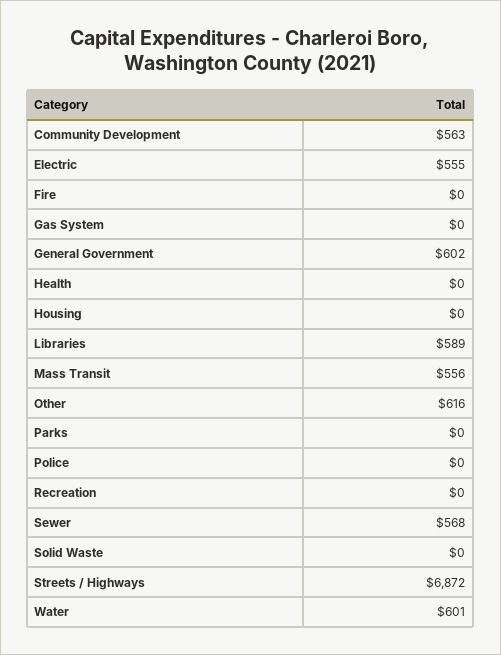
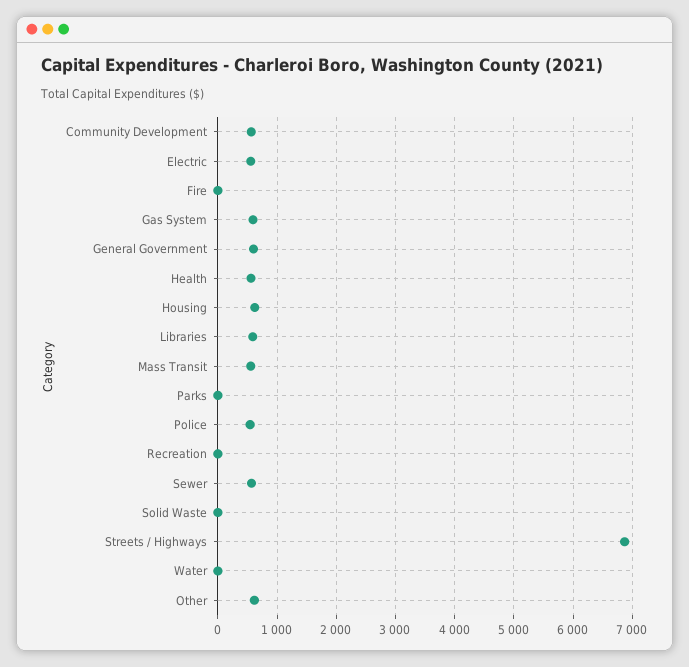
Gas System: 0 -> 600
Health: 0 -> 600
Housing: 0 -> 600
Police: 0 -> 600
Water: 601 -> 0

